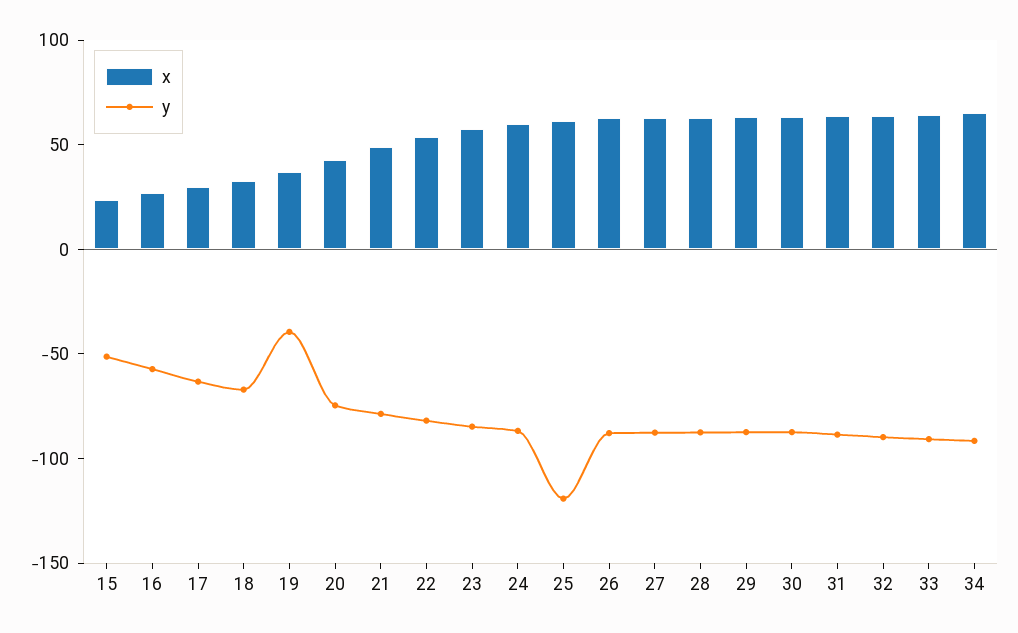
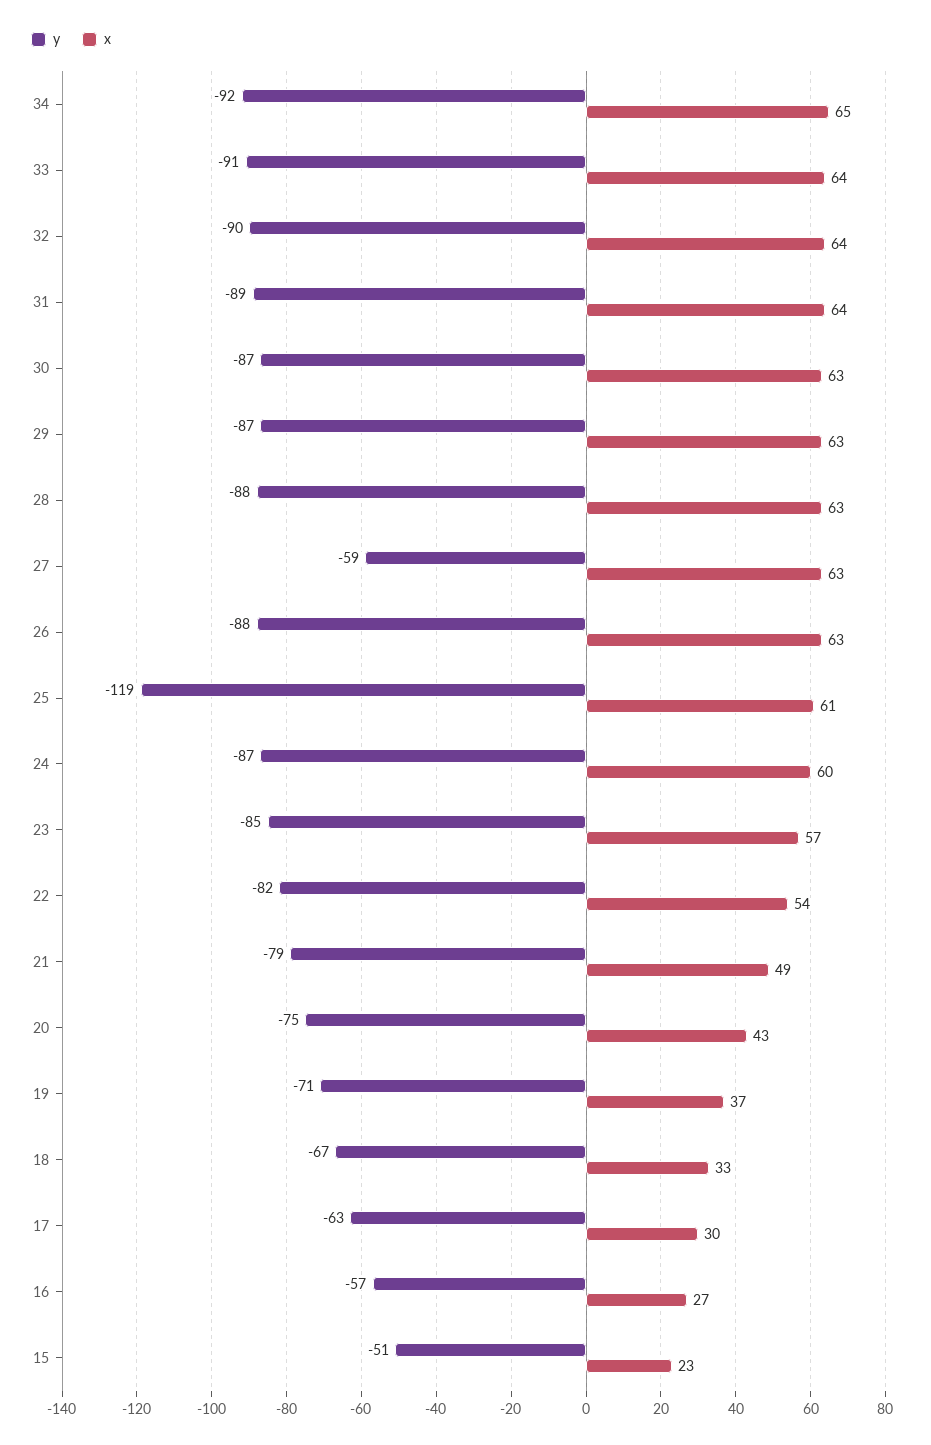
y, 19: -40 -> -71
y, 27: -90 -> -59

